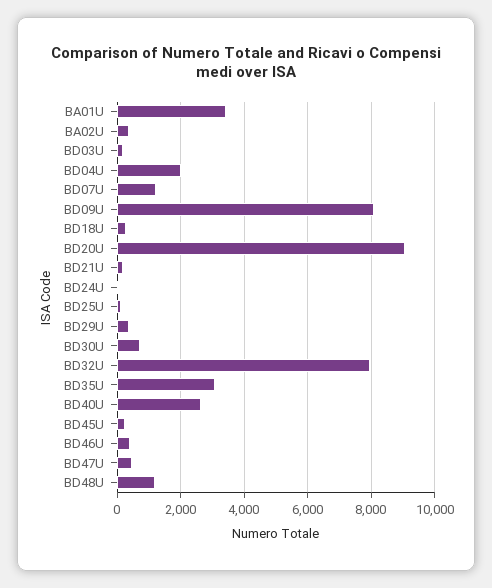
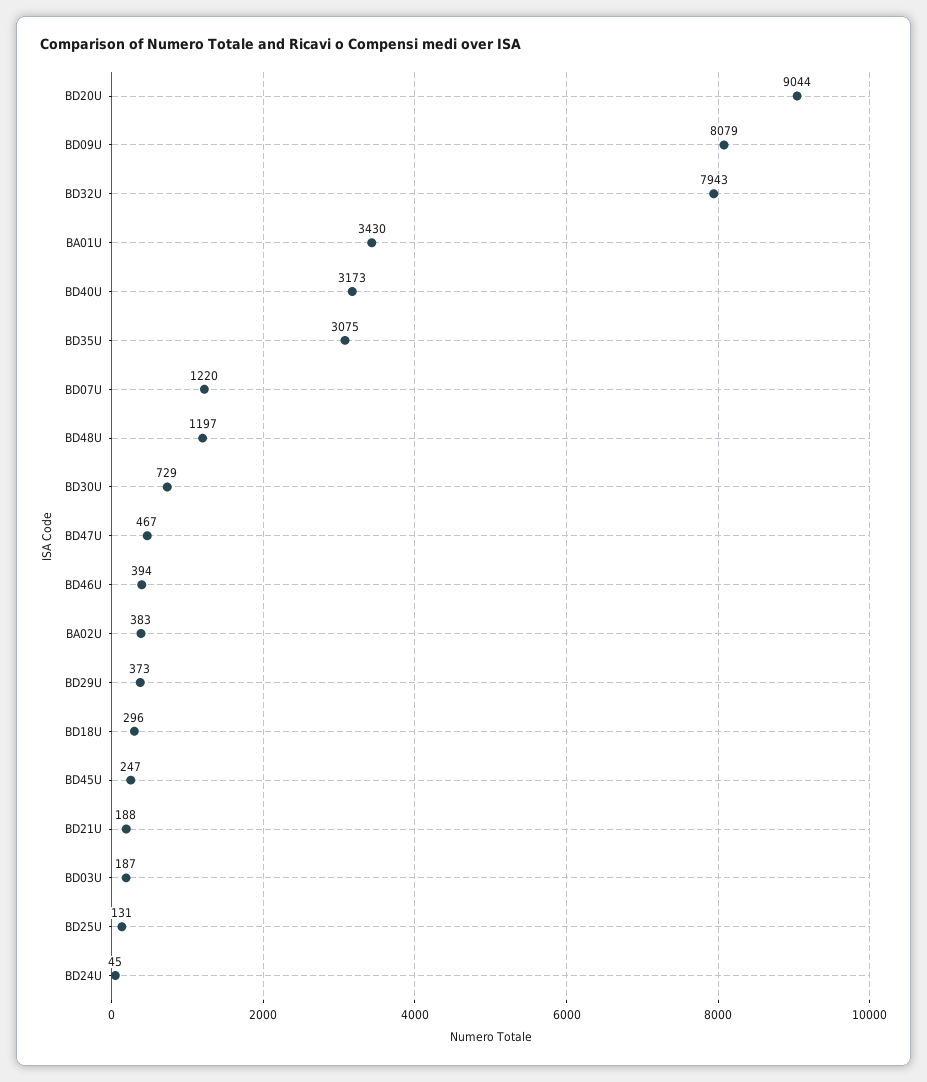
BD04U: 2000 -> none
BD40U: 2600 -> 3173

